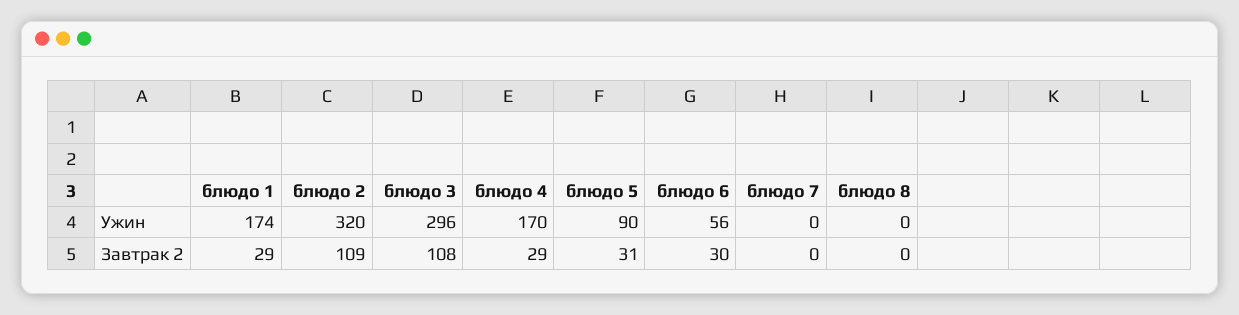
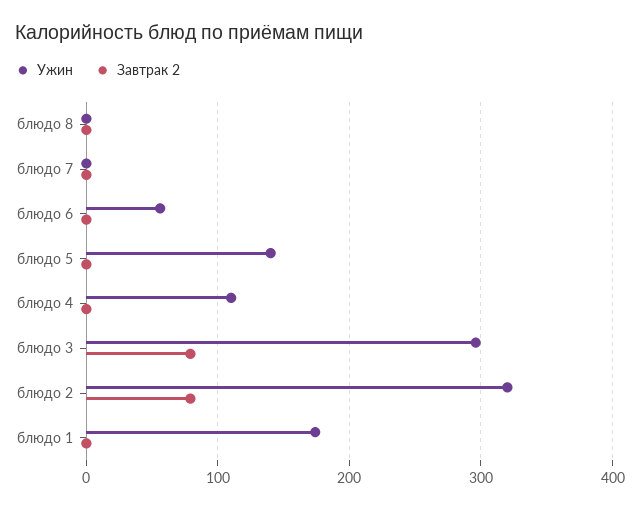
Ужин, блюдо 4: 170 -> 110
Ужин, блюдо 5: 90 -> 140
Завтрак 2, блюдо 1: 29 -> 0
Завтрак 2, блюдо 2: 109 -> 80
Завтрак 2, блюдо 3: 108 -> 80
Завтрак 2, блюдо 4: 29 -> 0
Завтрак 2, блюдо 5: 31 -> 0
Завтрак 2, блюдо 6: 30 -> 0

